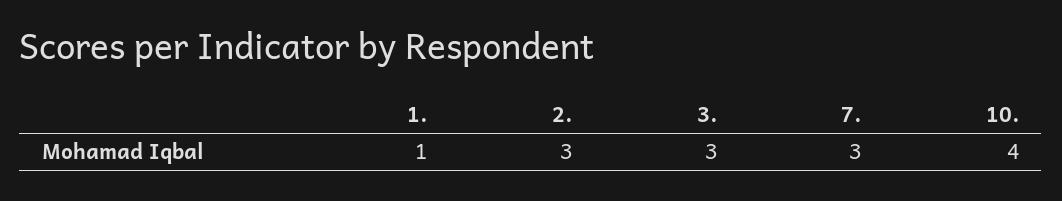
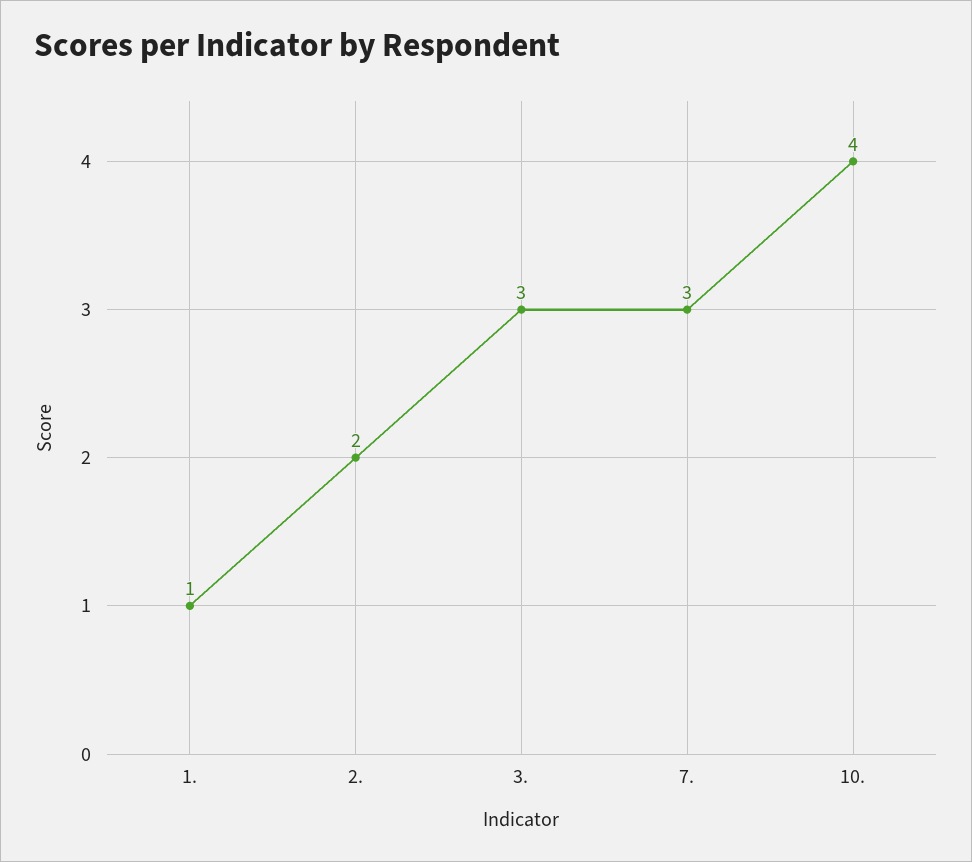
2.: 3 -> 2

